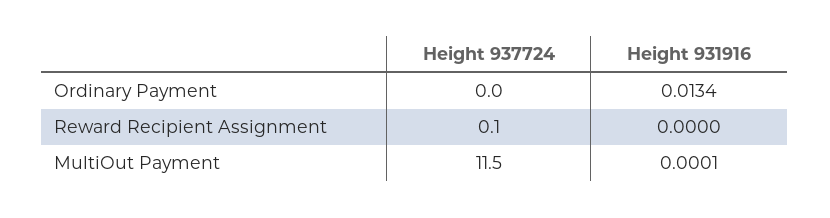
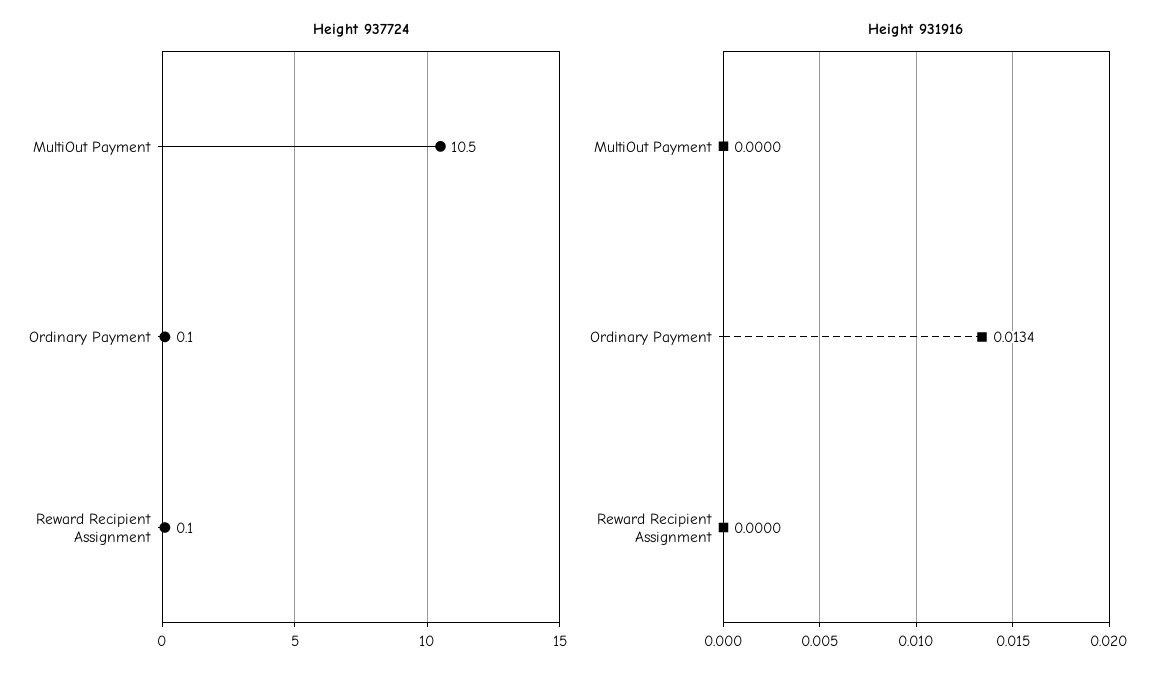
Height 937724, Ordinary Payment: 0 -> 0.1
Height 937724, MultiOut Payment: 11.5 -> 10.5
Height 931916, MultiOut Payment: 0.0001 -> 0

